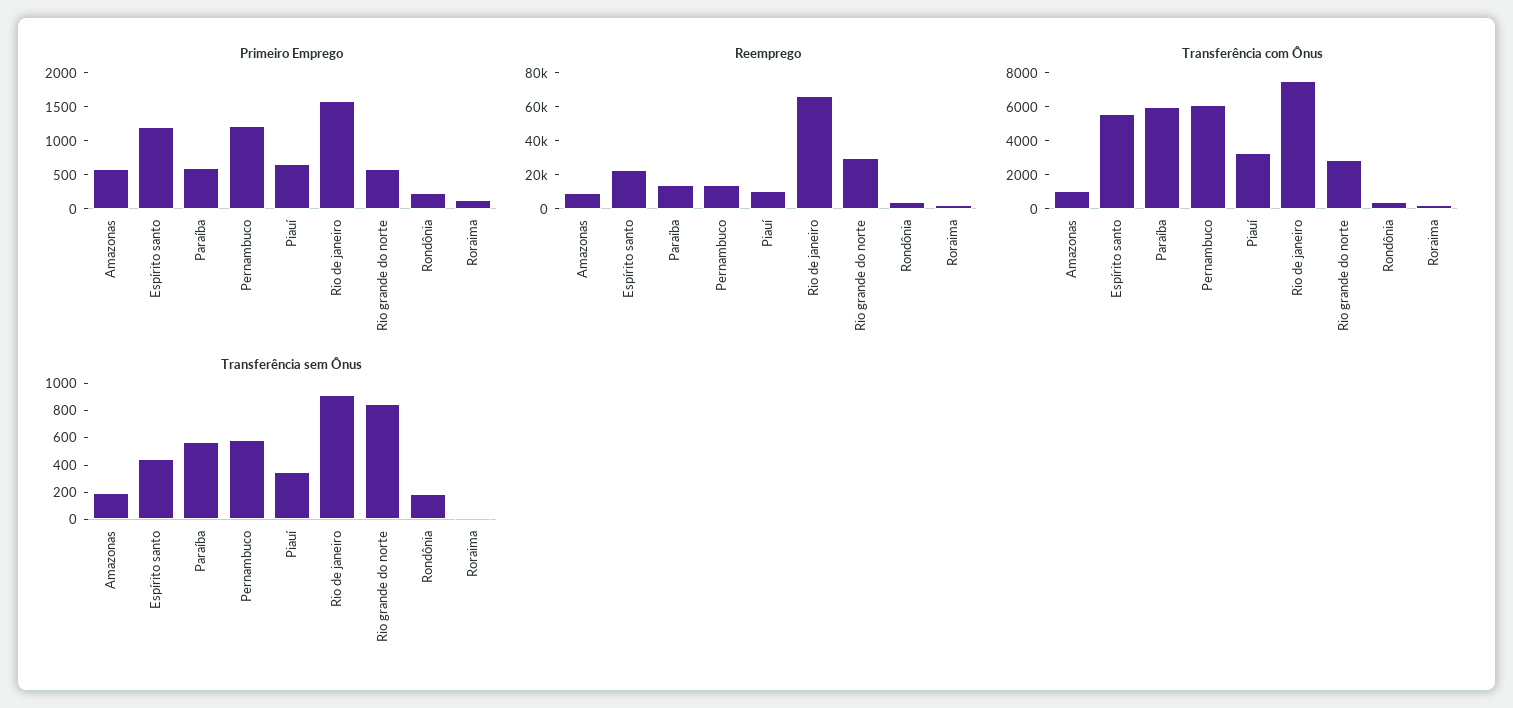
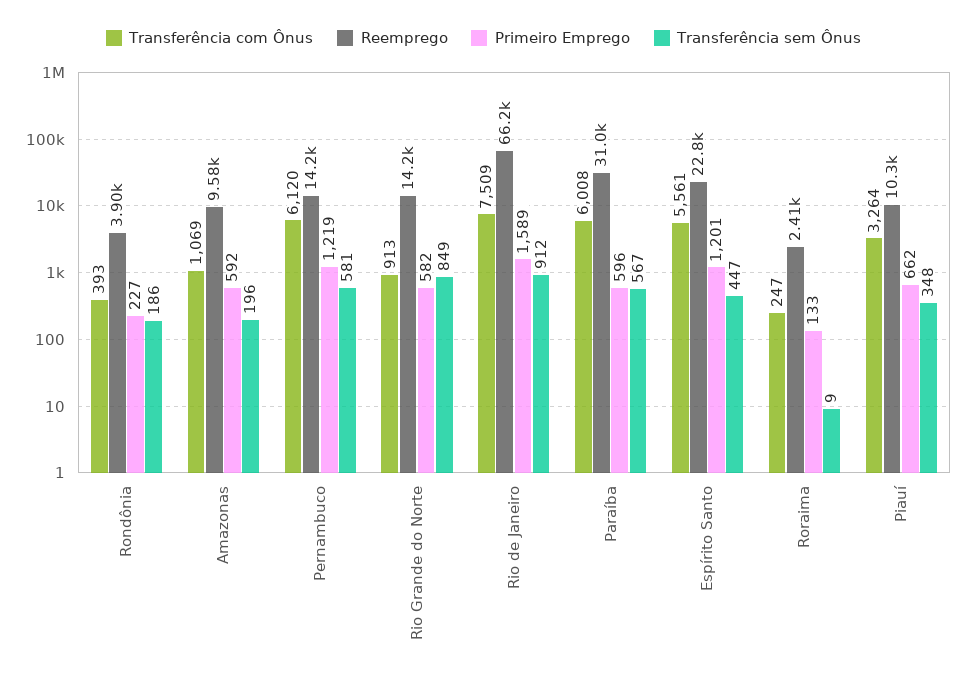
Reemprego, Paraíba: 15000 -> 31000
Reemprego, Rio grande do norte: 30000 -> 14200
Transferência com Ônus, Rio grande do norte: 3000 -> 913

